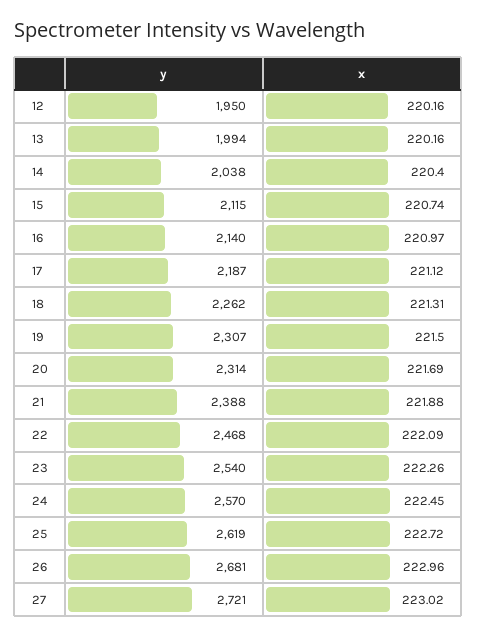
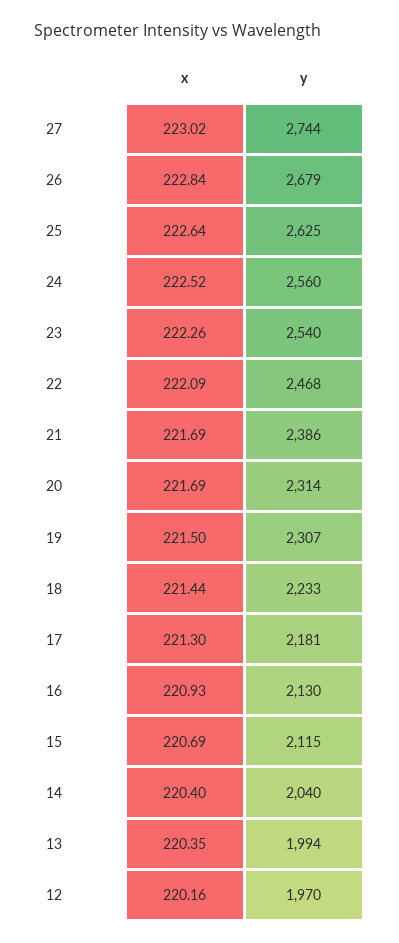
y, 12: 1950 -> 1970
x, 13: 220.16 -> 220.35
y, 14: 2038 -> 2040
x, 15: 220.74 -> 220.69
y, 16: 2140 -> 2130
x, 16: 220.97 -> 220.93
y, 17: 2187 -> 2181
x, 17: 221.12 -> 221.3
y, 18: 2262 -> 2233
x, 18: 221.31 -> 221.44
y, 21: 2388 -> 2386
x, 21: 221.88 -> 221.69
y, 24: 2570 -> 2560
x, 24: 222.45 -> 222.52
y, 25: 2619 -> 2625
x, 25: 222.72 -> 222.64
y, 26: 2681 -> 2679
x, 26: 222.96 -> 222.84
y, 27: 2721 -> 2744

